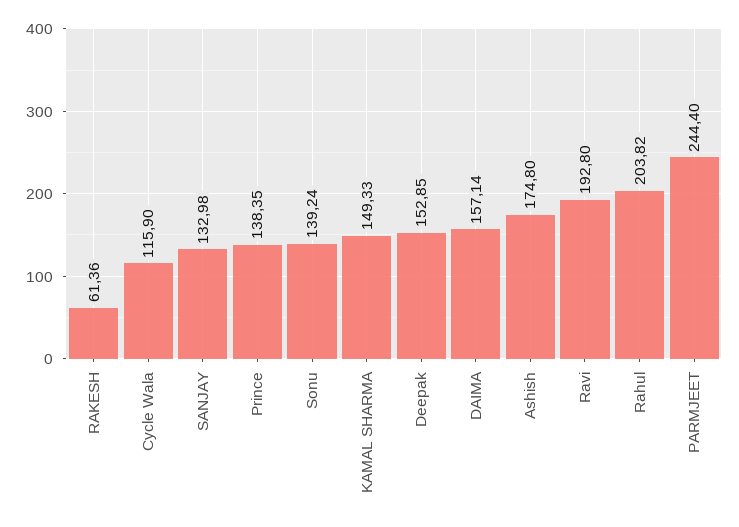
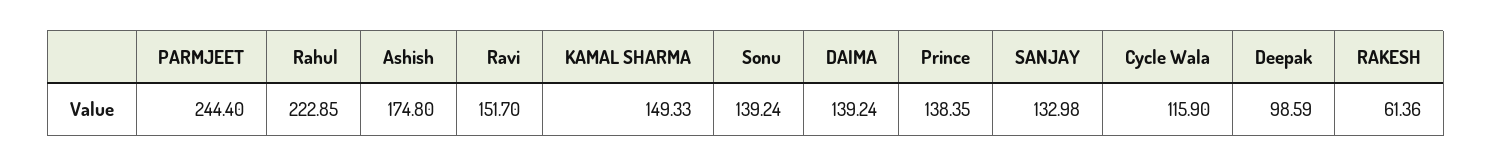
Deepak: 152.85 -> 98.59
DAIMA: 157.14 -> 139.24
Ravi: 192.8 -> 151.7
Rahul: 203.82 -> 222.85

